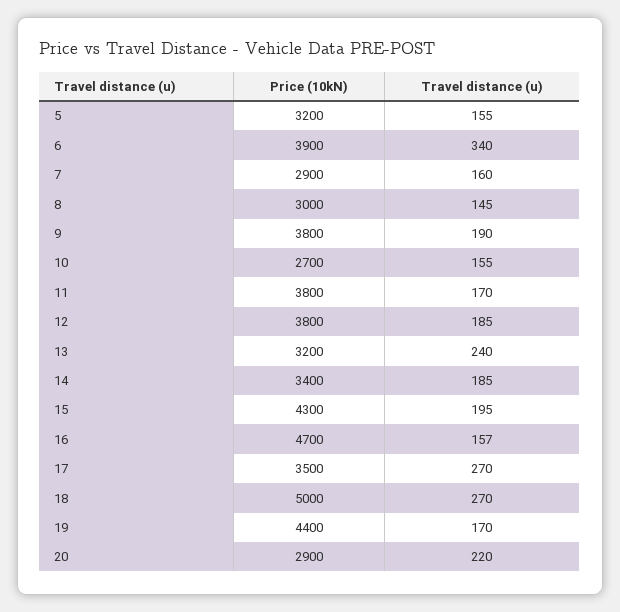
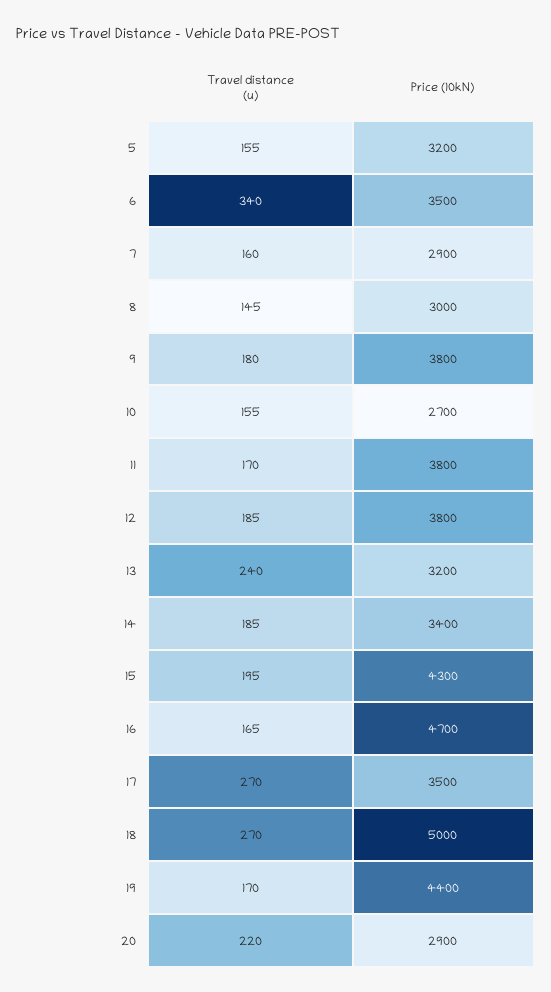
Price (10kN), 6: 3900 -> 3500
Travel distance (u), 9: 190 -> 180
Travel distance (u), 16: 157 -> 165

